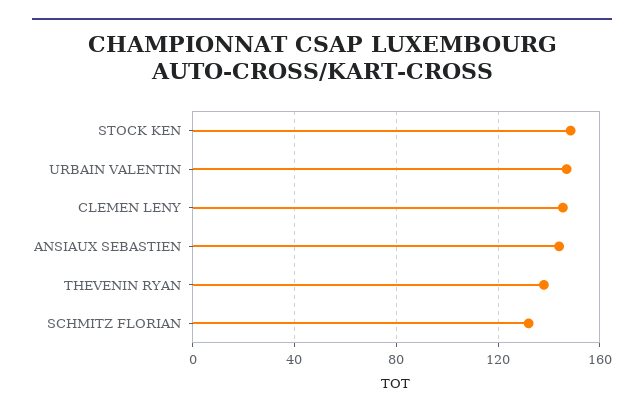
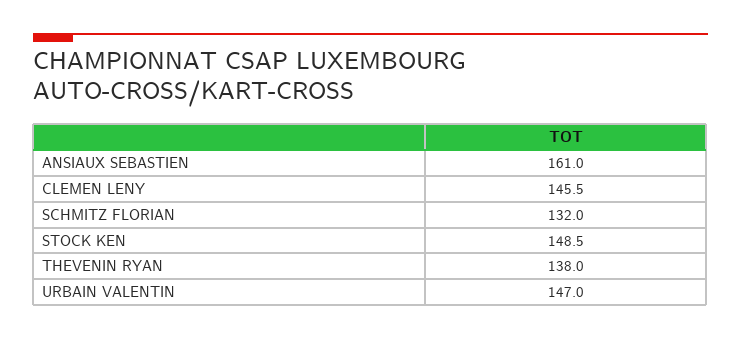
ANSIAUX SEBASTIEN: 145 -> 161

